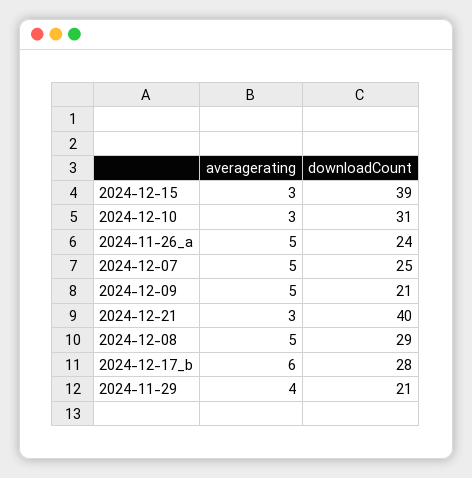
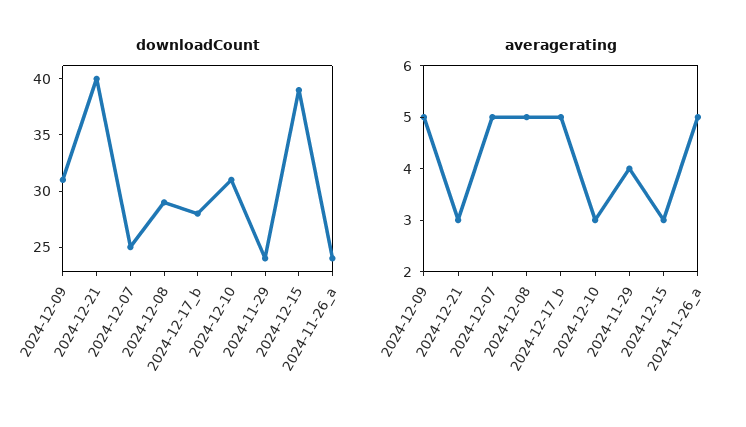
downloadCount, 2024-12-09: 21 -> 31
averagerating, 2024-12-17_b: 6 -> 5
downloadCount, 2024-11-29: 21 -> 24

